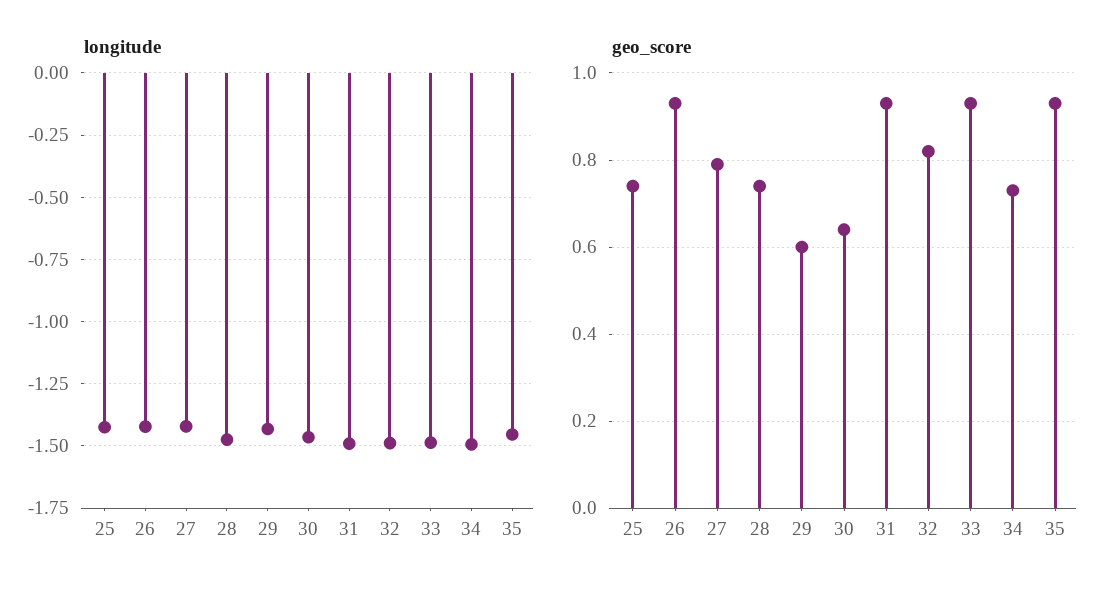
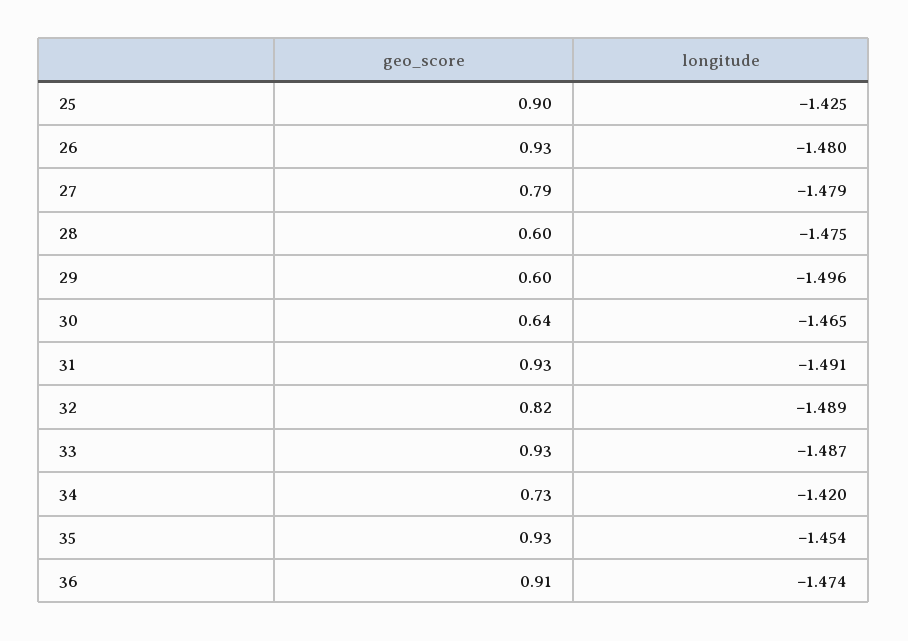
longitude, 26: -1.425 -> -1.48
longitude, 27: -1.425 -> -1.479
longitude, 29: -1.425 -> -1.496
longitude, 34: -1.5 -> -1.42
geo_score, 25: 0.75 -> 0.9
geo_score, 28: 0.75 -> 0.6
geo_score, 36: none -> 0.91
longitude, 36: none -> -1.474

